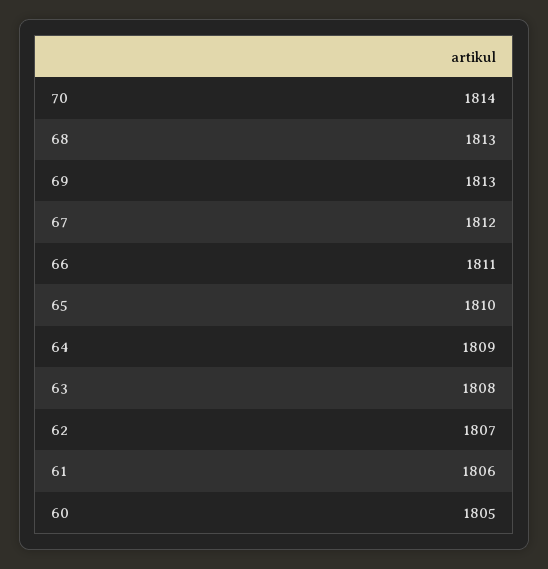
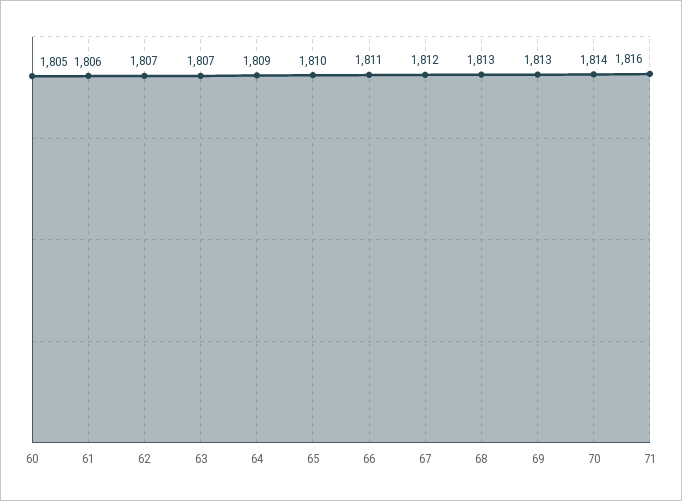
63: 1808 -> 1807
71: none -> 1816

